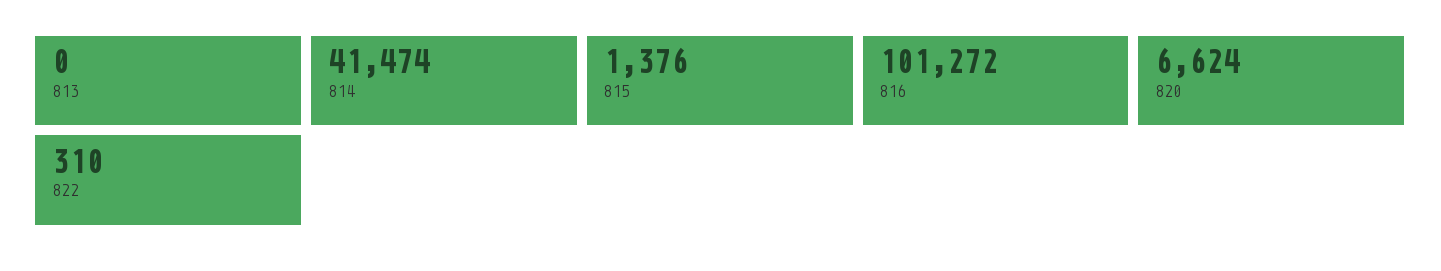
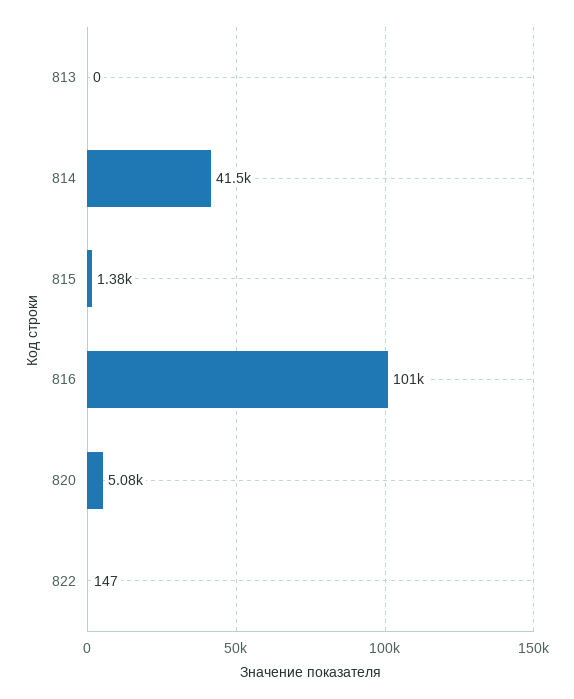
820: 6624 -> 5080
822: 310 -> 147

